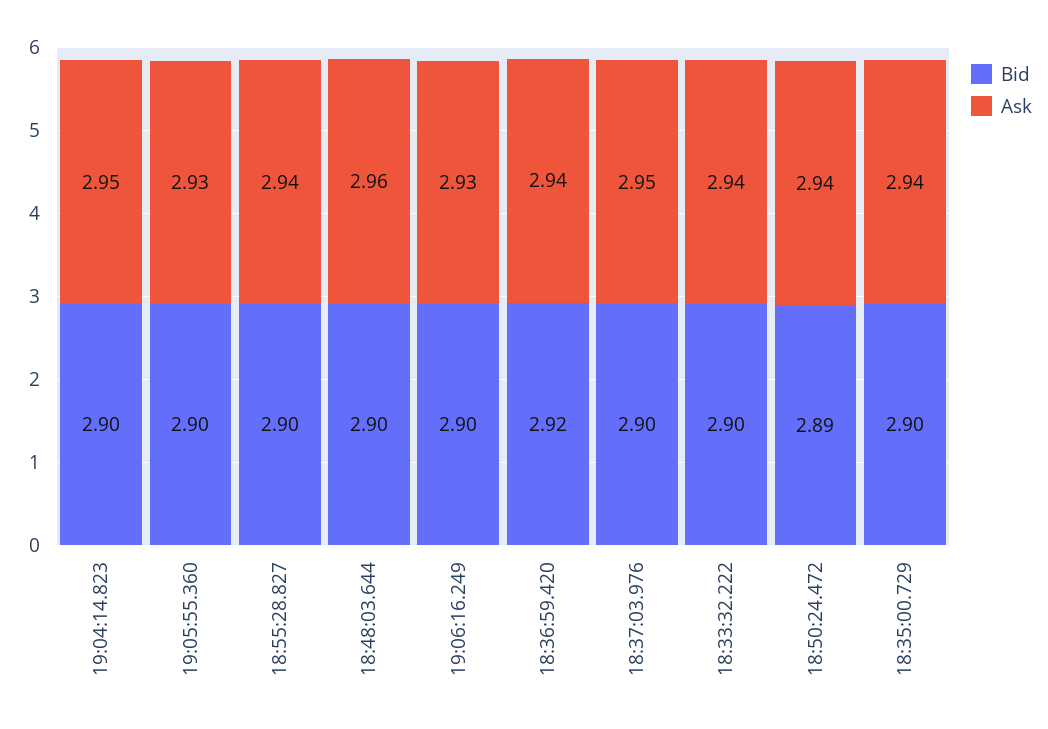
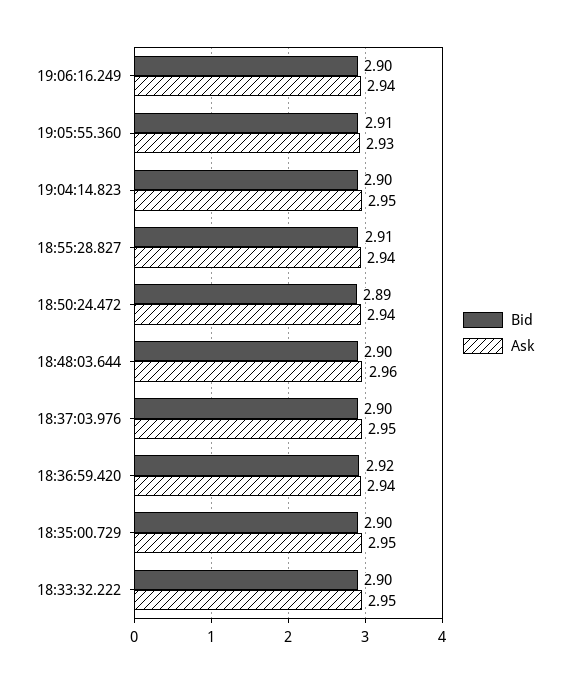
Bid, 19:05:55.360: 2.9 -> 2.91
Bid, 18:55:28.827: 2.9 -> 2.91
Ask, 19:06:16.249: 2.93 -> 2.94
Ask, 18:33:32.222: 2.94 -> 2.95
Ask, 18:35:00.729: 2.94 -> 2.95

